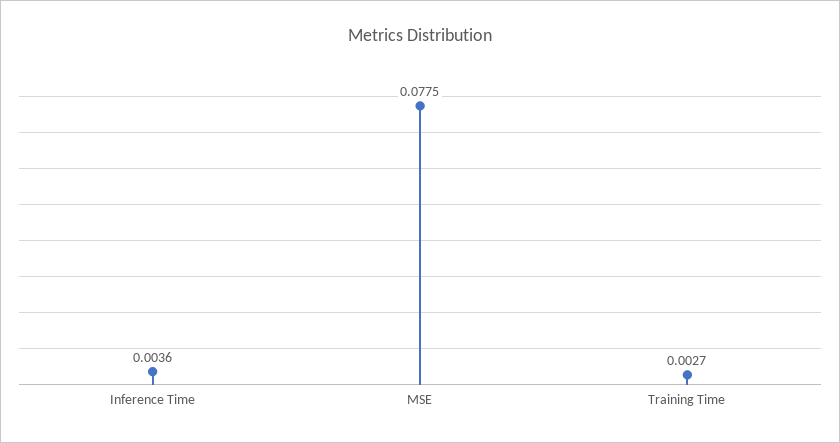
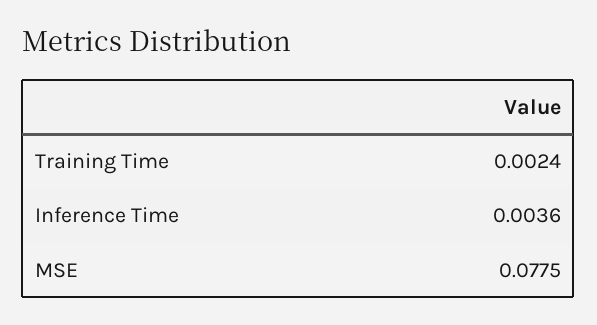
Training Time: 0.0027 -> 0.0024

